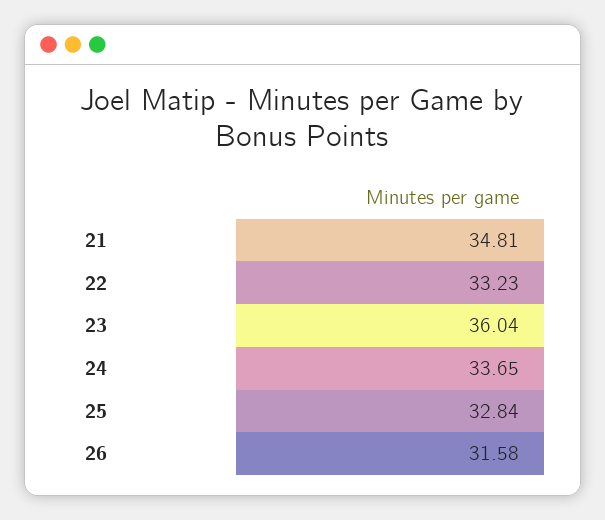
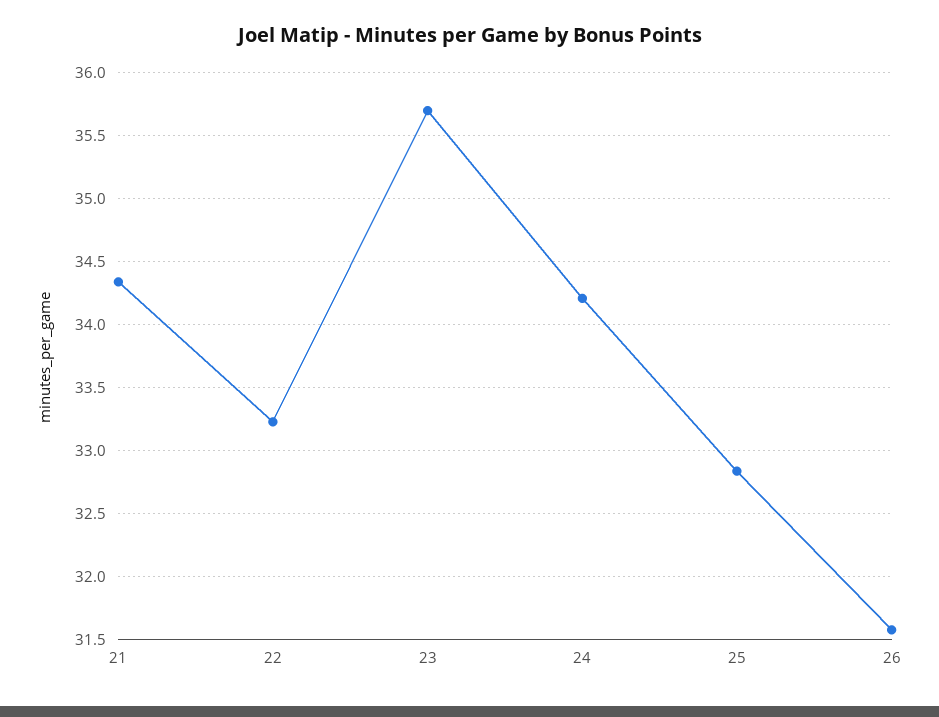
21: 34.81 -> 34.35
23: 36.04 -> 35.7
24: 33.65 -> 34.2

